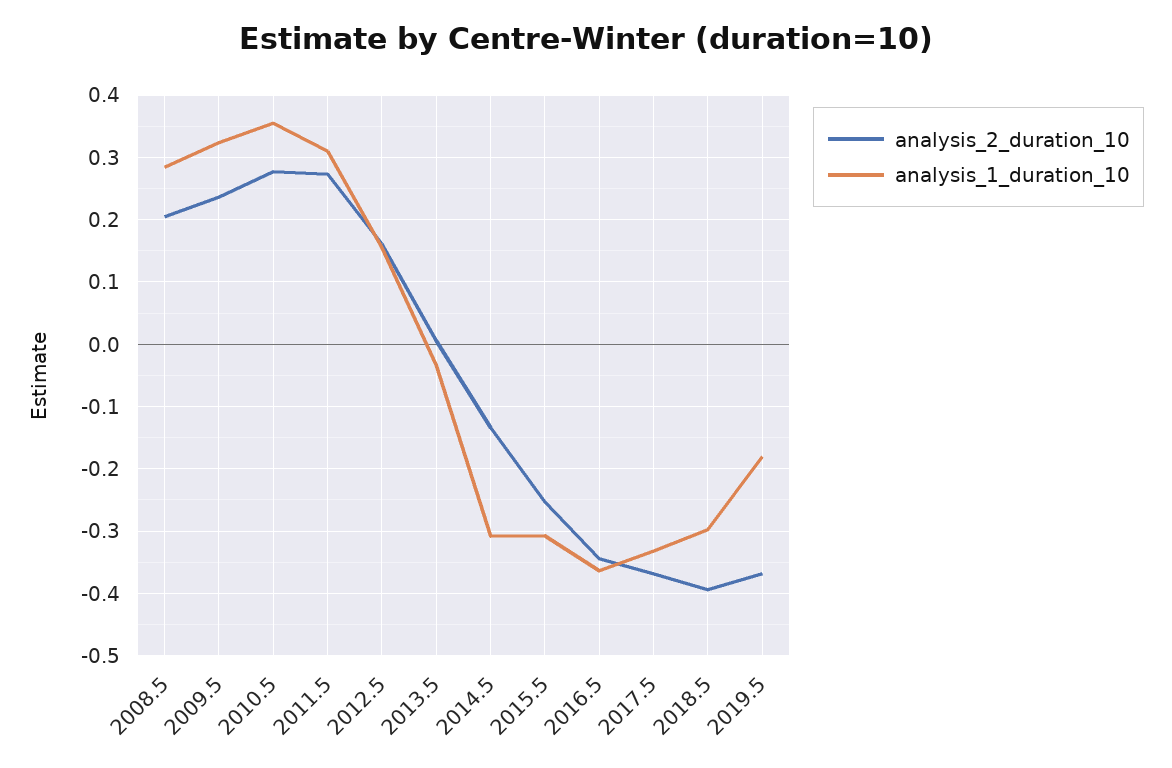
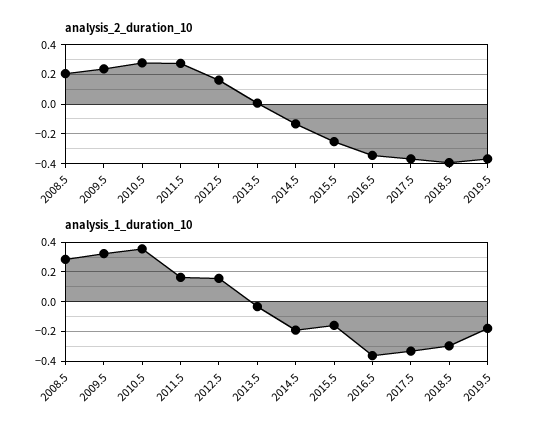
analysis_1_duration_10, 2011.5: 0.31 -> 0.15
analysis_1_duration_10, 2014.5: -0.31 -> -0.2
analysis_1_duration_10, 2015.5: -0.31 -> -0.15

